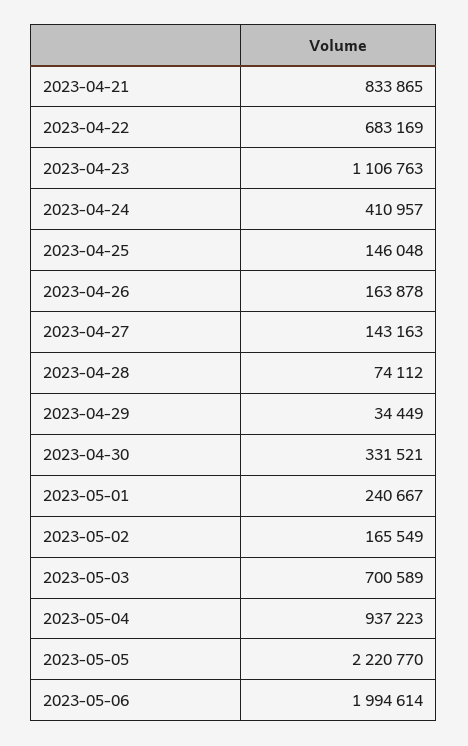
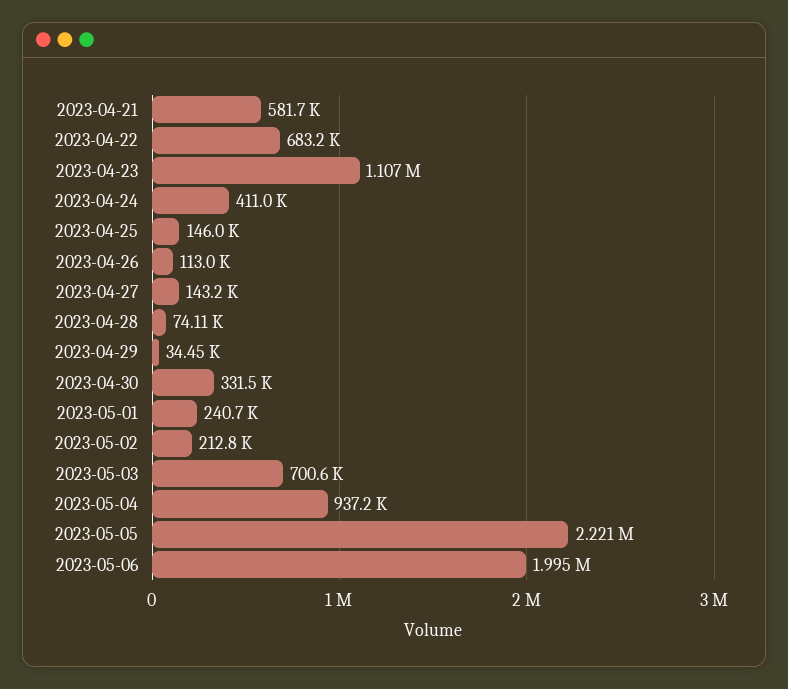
2023-04-21: 833865 -> 581700
2023-04-26: 163878 -> 113000
2023-05-02: 165549 -> 212800

